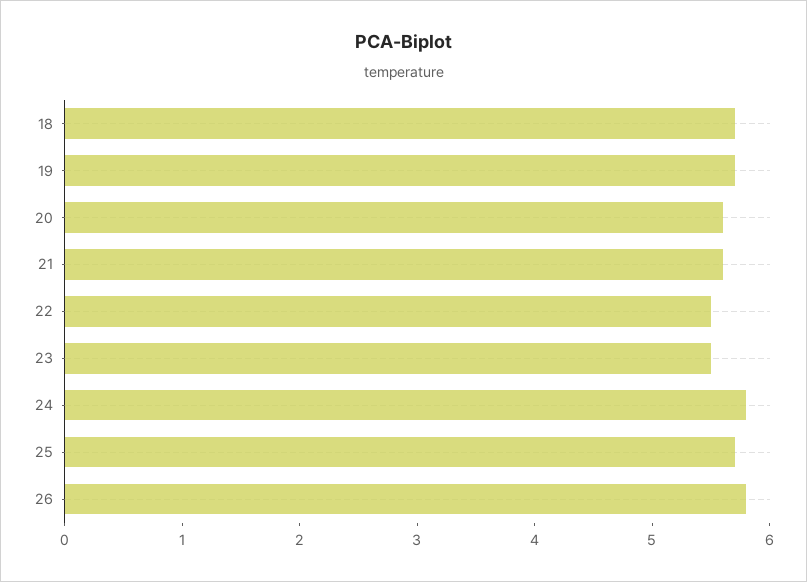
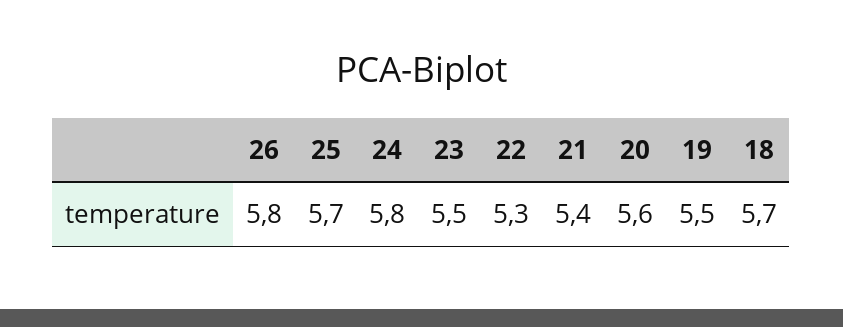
19: 5.7 -> 5.5
21: 5.6 -> 5.4
22: 5.5 -> 5.3

